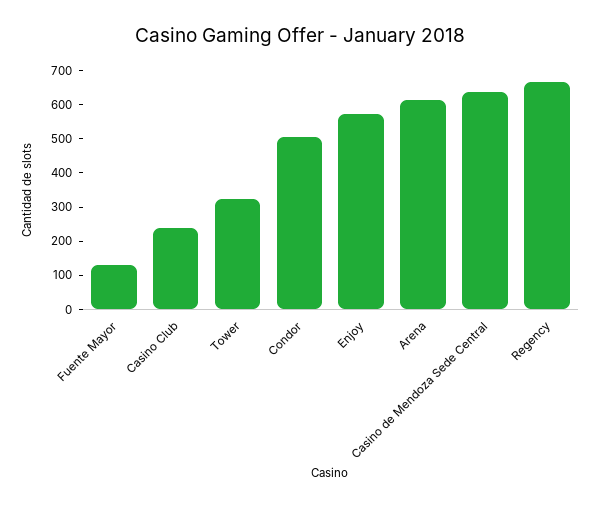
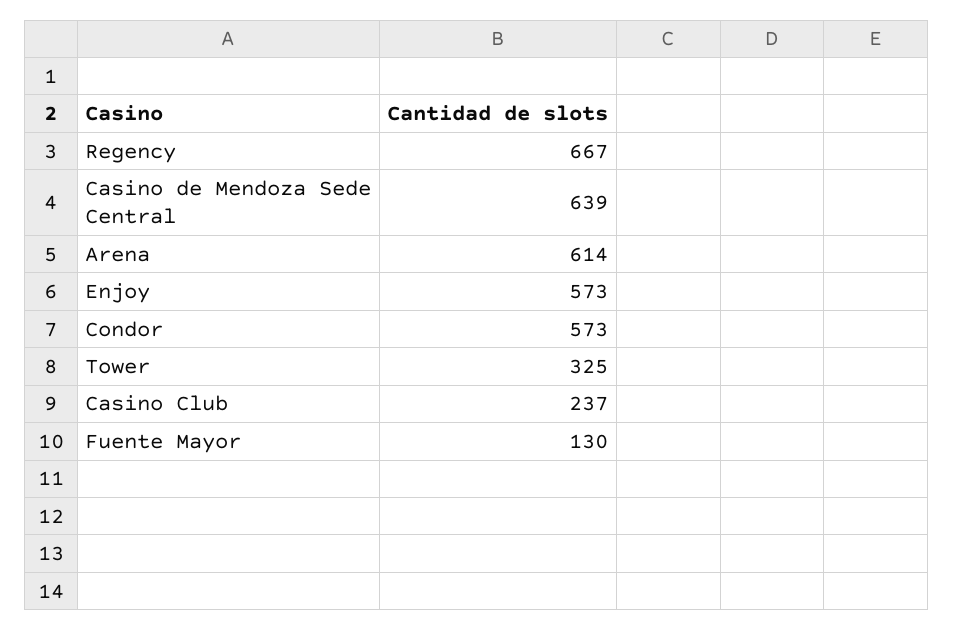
Condor: 500 -> 573

